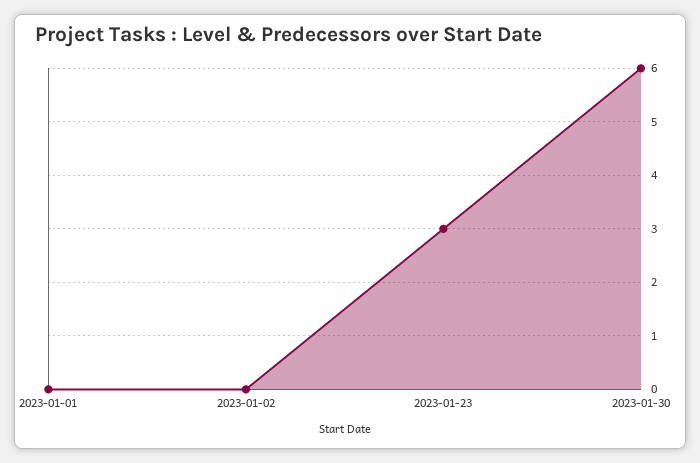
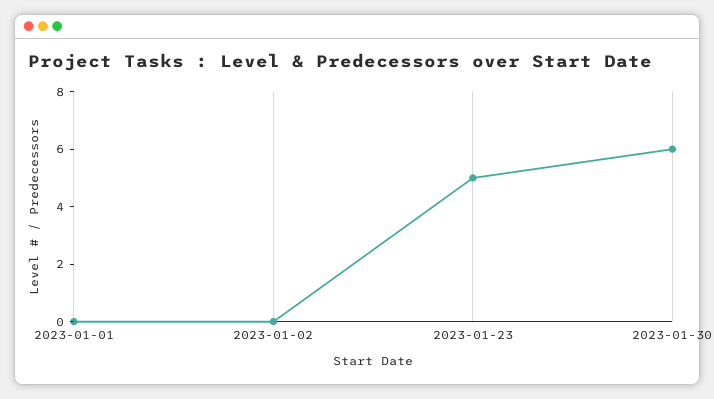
2023-01-23: 3 -> 5

